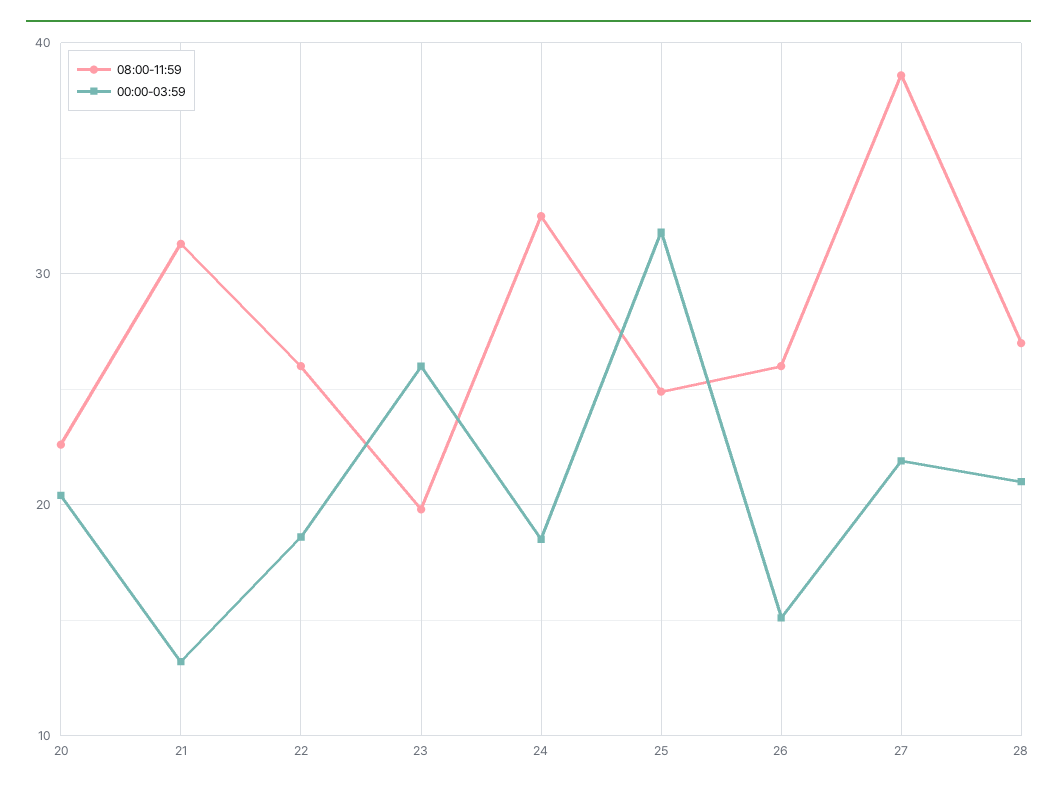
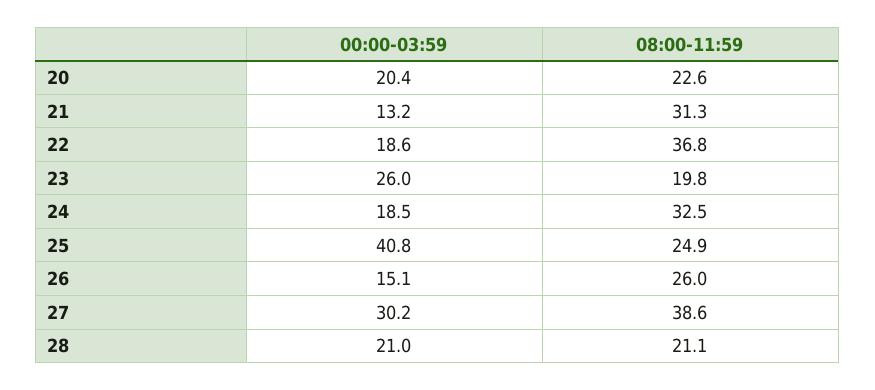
08:00-11:59, 22: 26 -> 36.8
00:00-03:59, 25: 32 -> 40.8
00:00-03:59, 27: 22 -> 30.2
08:00-11:59, 28: 27 -> 21.1

